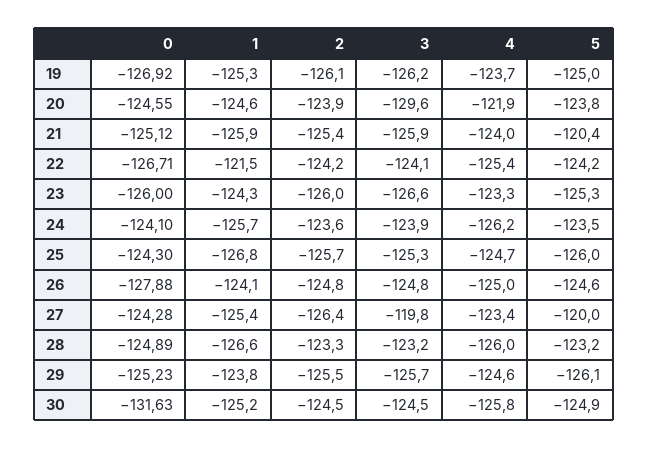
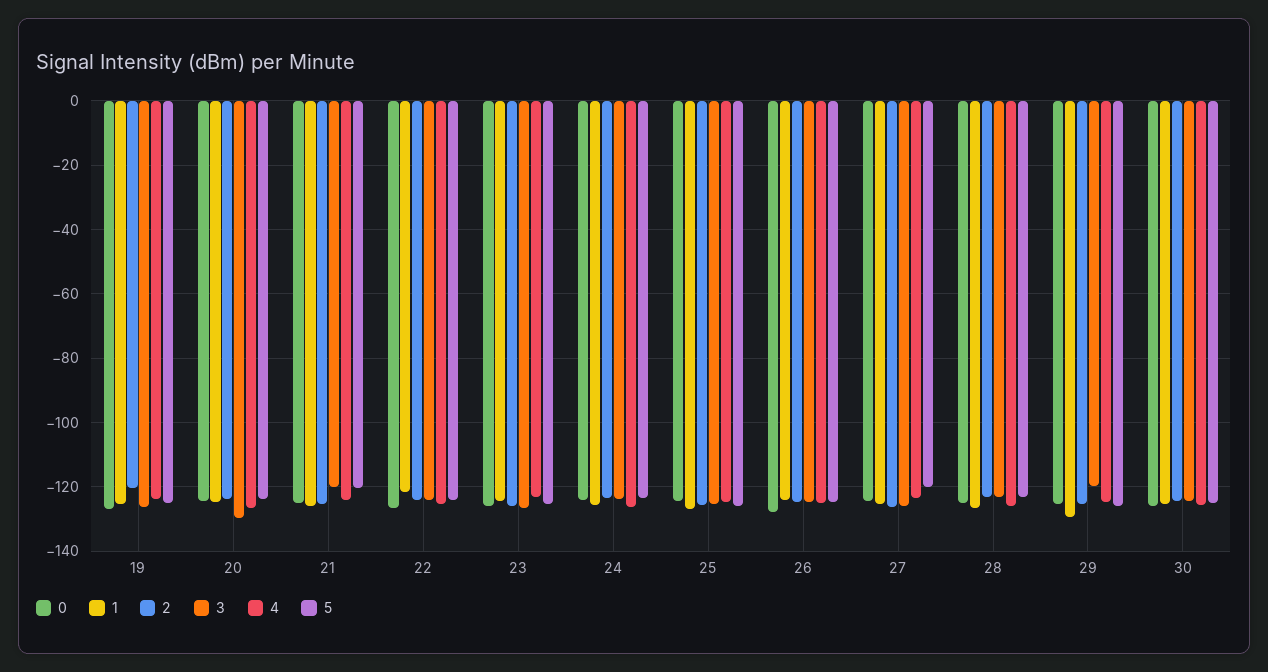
2, 19: -126.1 -> -120
4, 20: -121.9 -> -126
3, 21: -125.9 -> -120
3, 27: -119.8 -> -126
1, 29: -123.8 -> -130
3, 29: -125.7 -> -120
0, 30: -131.63 -> -126

